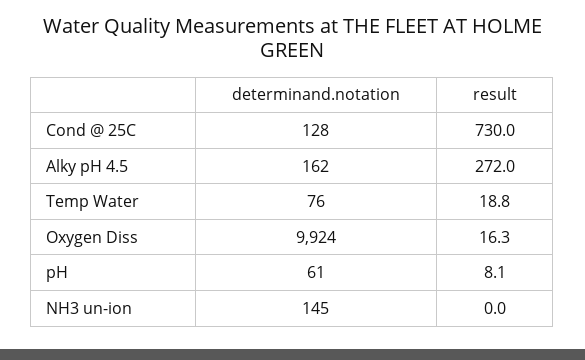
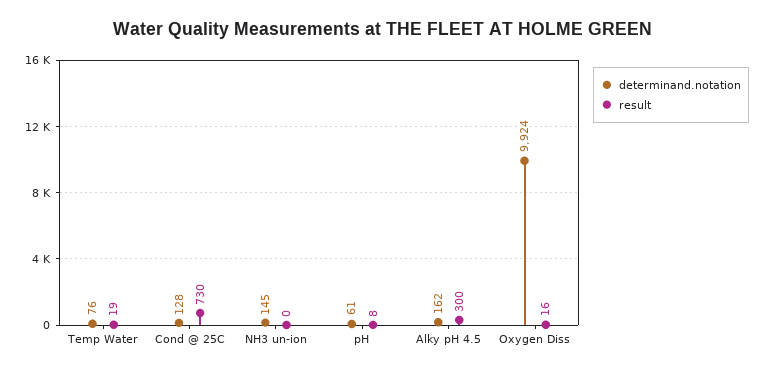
result, Alky pH 4.5: 272 -> 300

